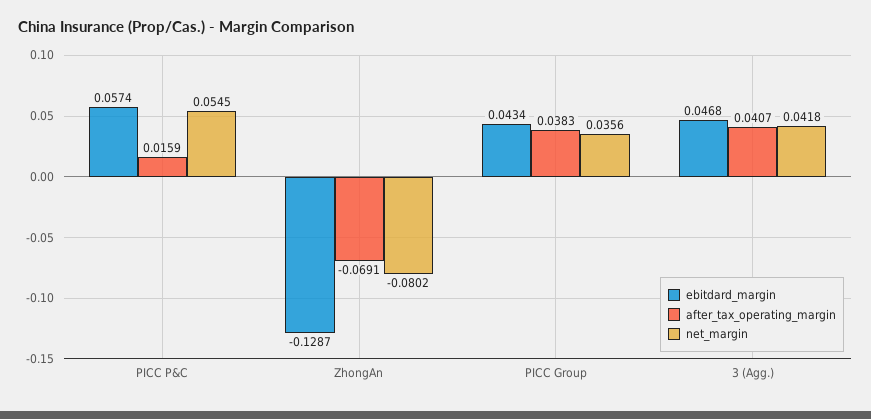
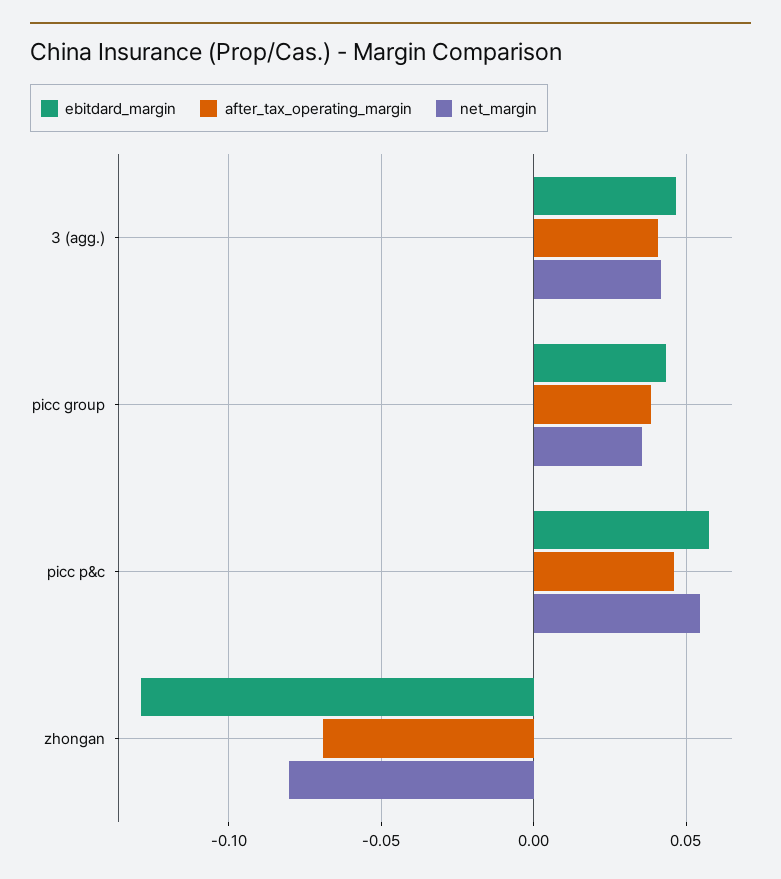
after_tax_operating_margin, PICC P&C: 0.0159 -> 0.045

